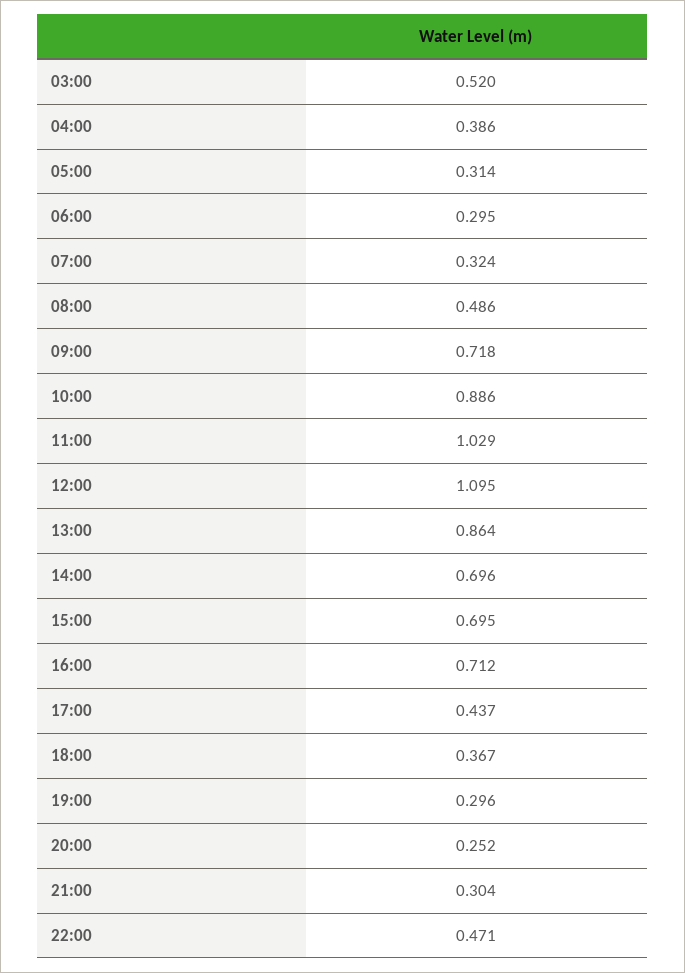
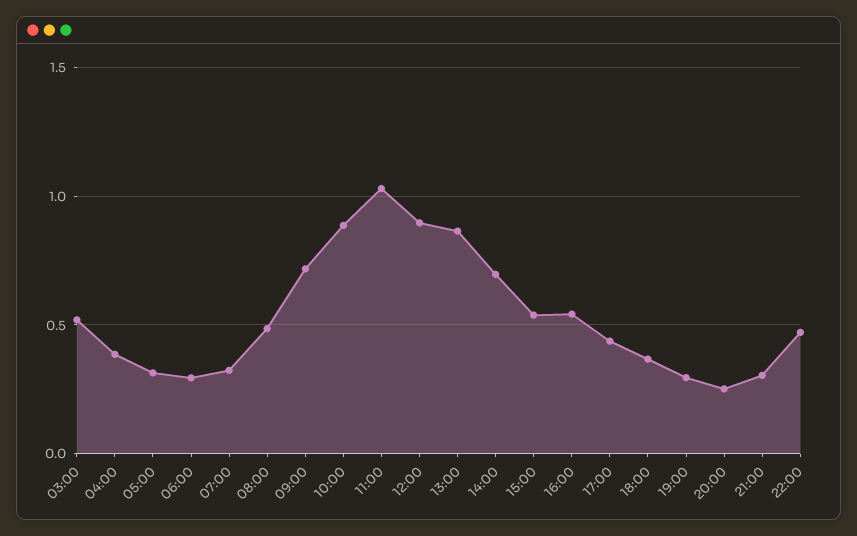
12:00: 1.095 -> 0.9
15:00: 0.695 -> 0.55
16:00: 0.712 -> 0.55

